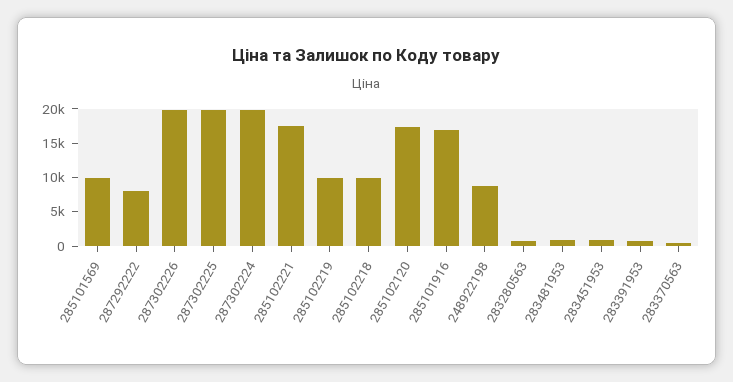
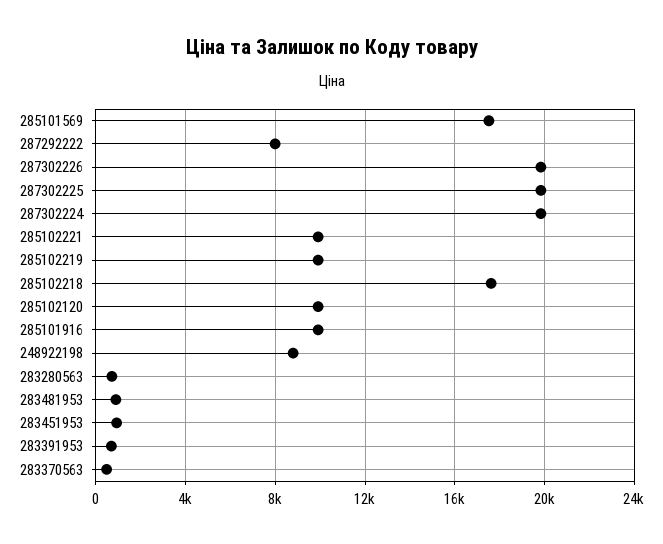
285101569: 10000 -> 17500
285102221: 17500 -> 10000
285102218: 10000 -> 17500
285102120: 17500 -> 10000
285101916: 17500 -> 10000

